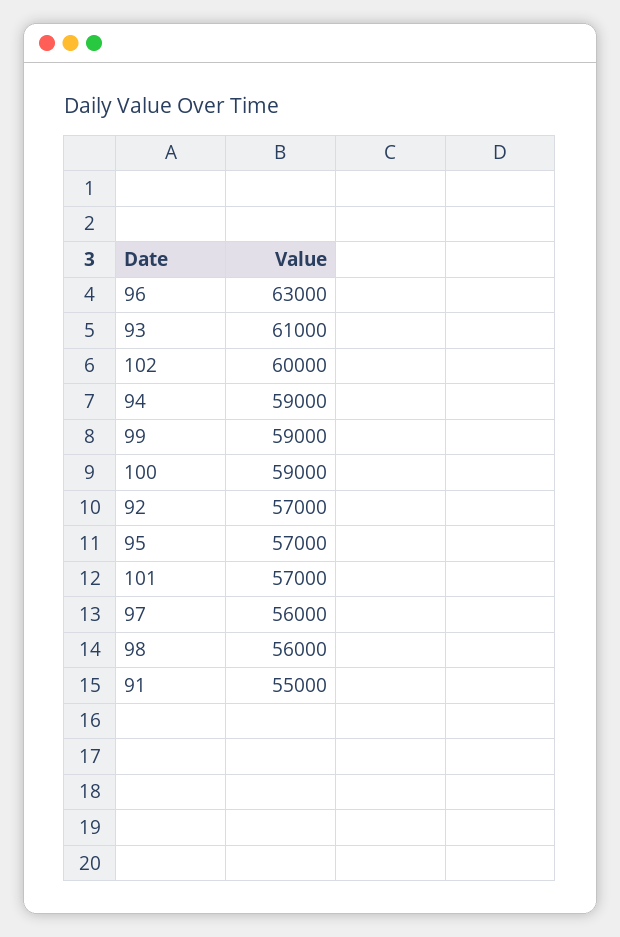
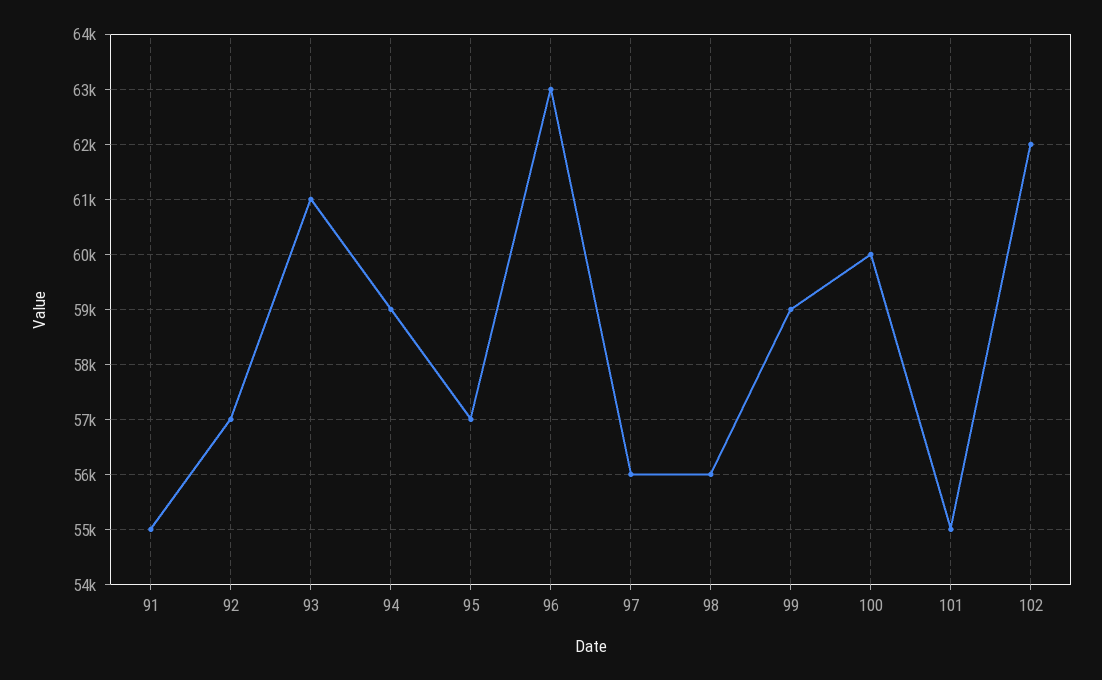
102: 60000 -> 62000
100: 59000 -> 60000
101: 57000 -> 55000

